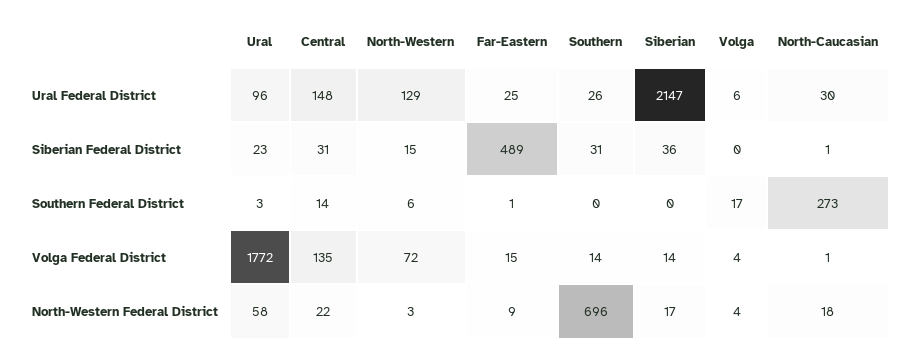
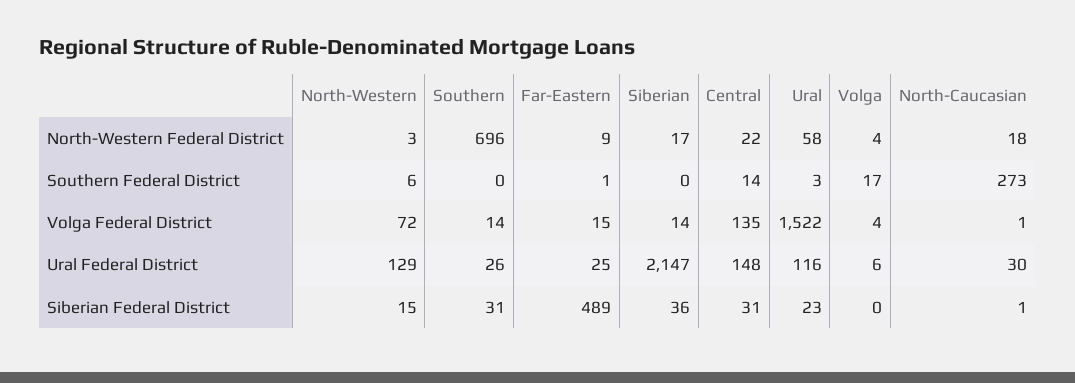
Ural, Ural Federal District: 96 -> 116
Ural, Volga Federal District: 1772 -> 1522

